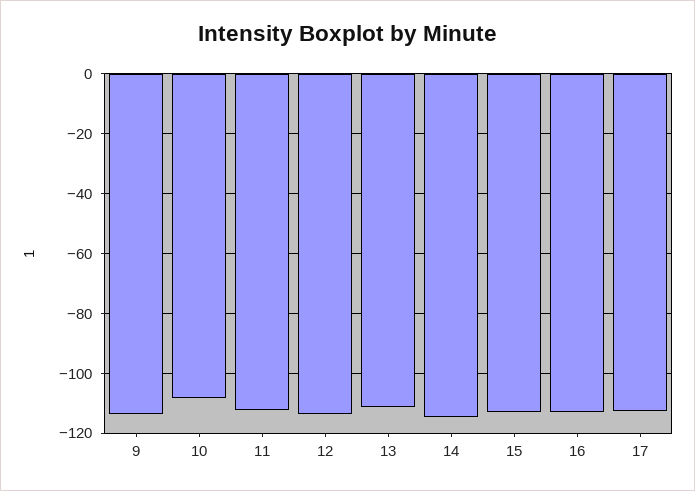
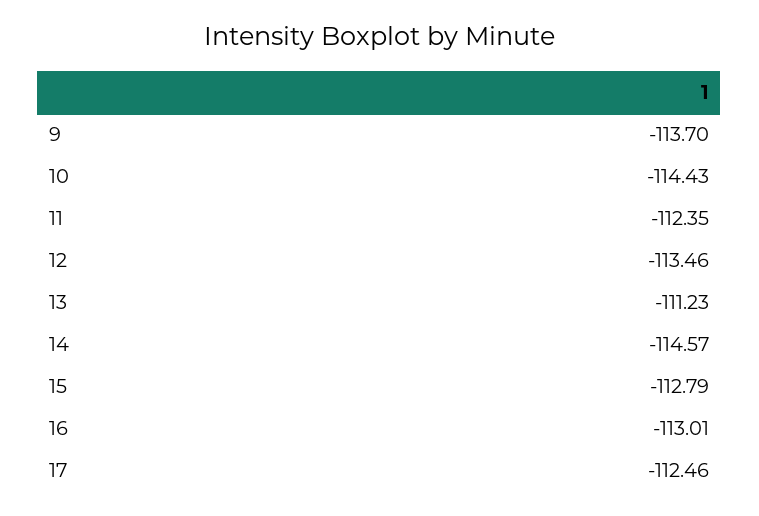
10: -107.5 -> -114.43

